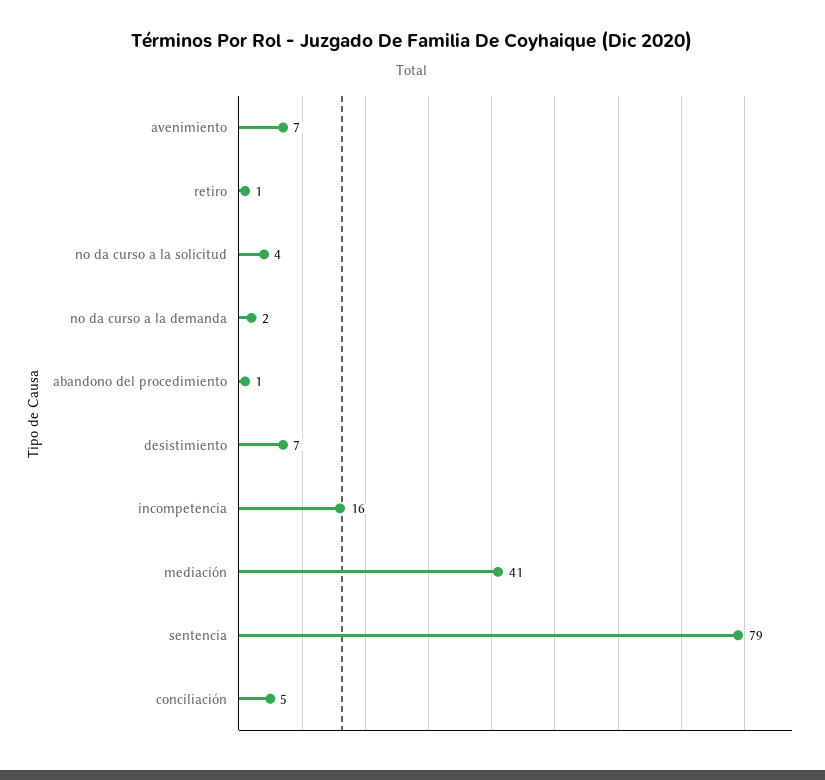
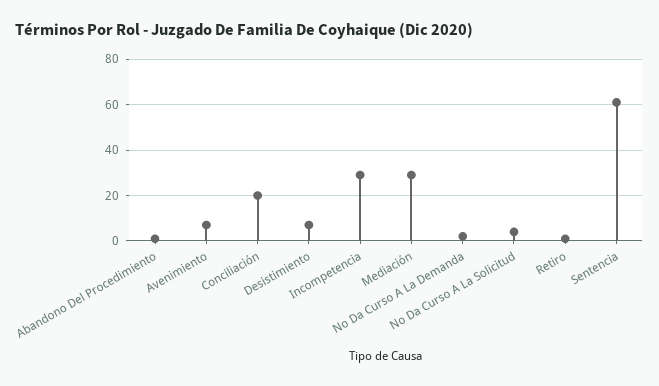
incompetencia: 16 -> 30
mediación: 41 -> 30
sentencia: 79 -> 60
conciliación: 5 -> 20

